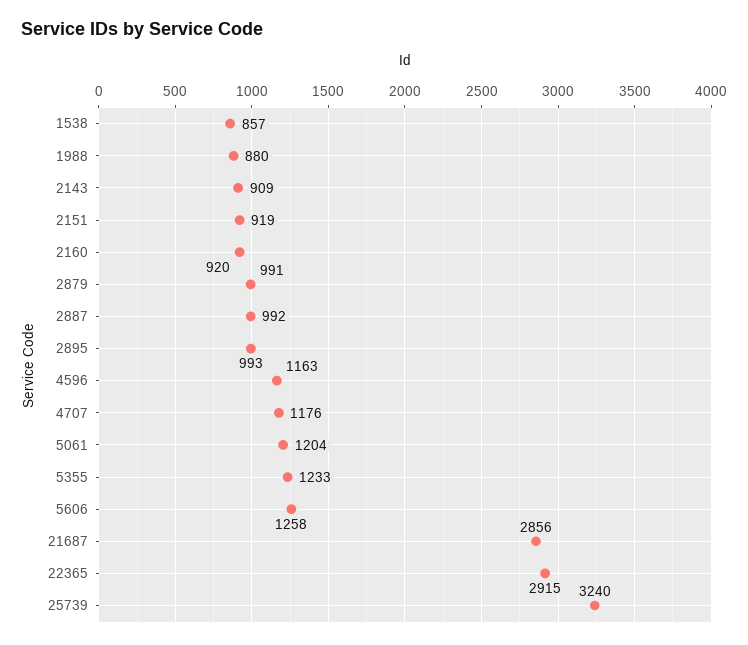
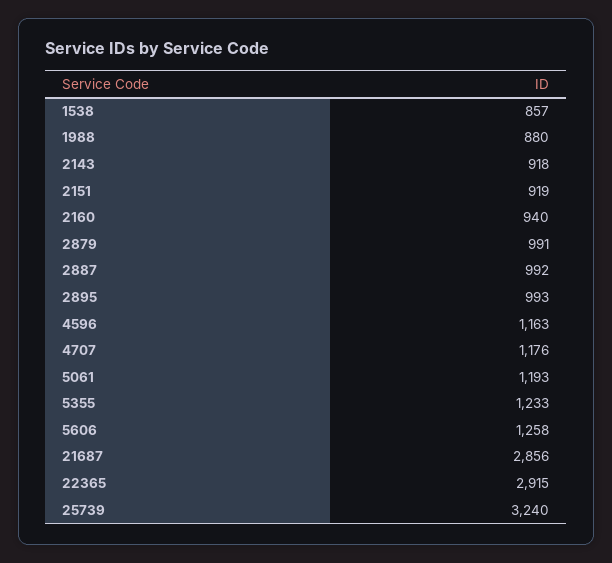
2143: 909 -> 918
2160: 920 -> 940
5061: 1204 -> 1193

